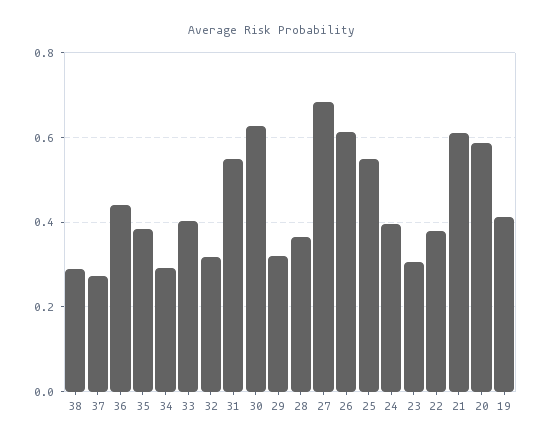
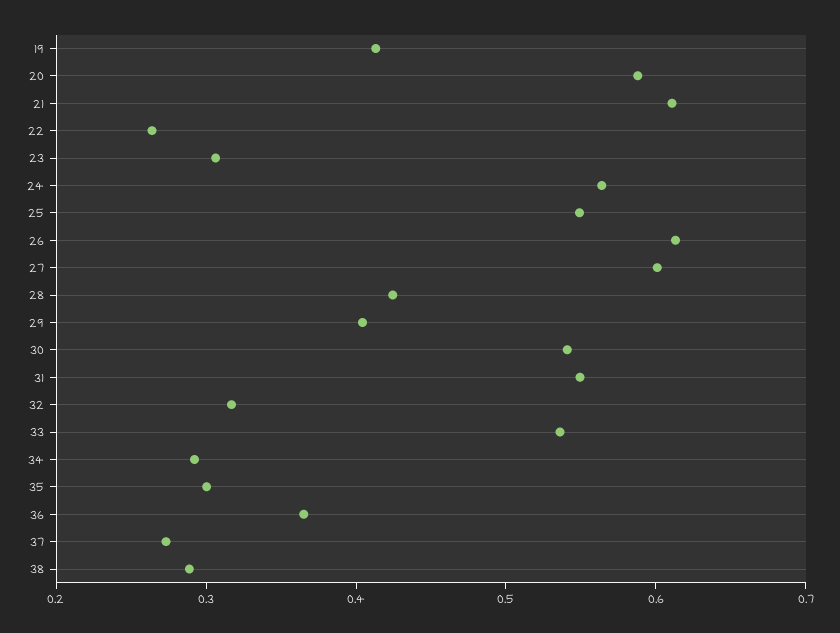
36: 0.44 -> 0.36
35: 0.38 -> 0.3
33: 0.4 -> 0.54
30: 0.62 -> 0.54
29: 0.32 -> 0.4
28: 0.36 -> 0.42
27: 0.68 -> 0.6
24: 0.4 -> 0.56
22: 0.38 -> 0.26

